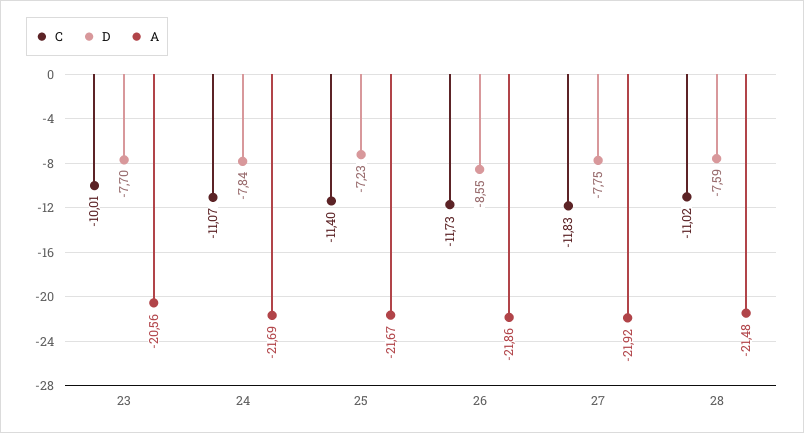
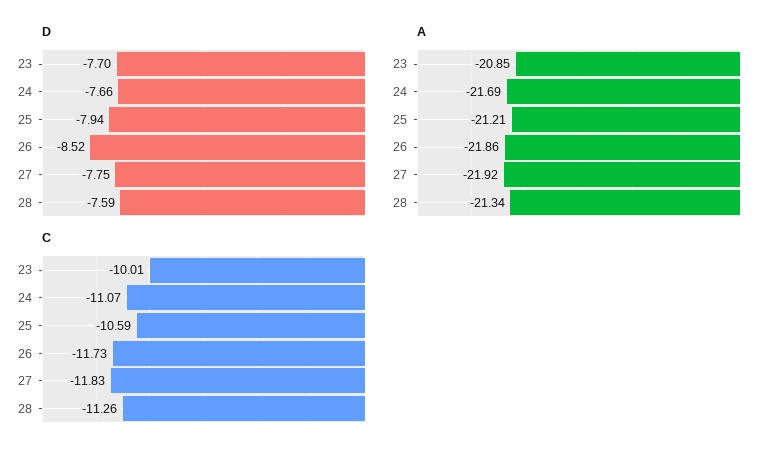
A, 23: -20.56 -> -20.85
D, 24: -7.84 -> -7.66
C, 25: -11.4 -> -10.59
D, 25: -7.23 -> -7.94
A, 25: -21.67 -> -21.21
D, 26: -8.55 -> -8.52
C, 28: -11.02 -> -11.26
A, 28: -21.48 -> -21.34

